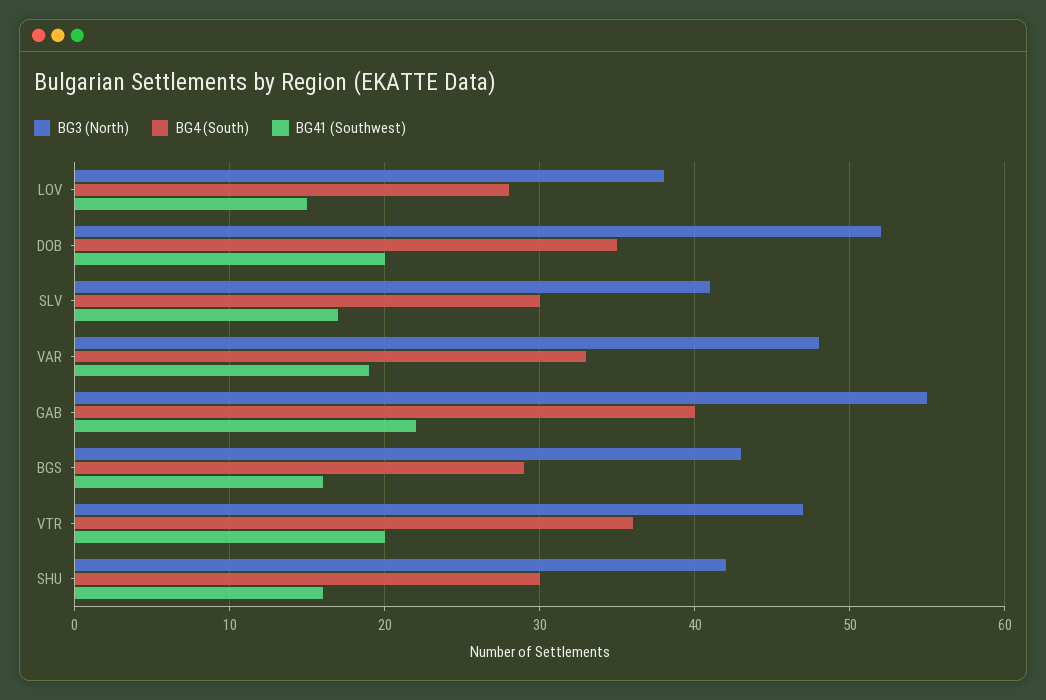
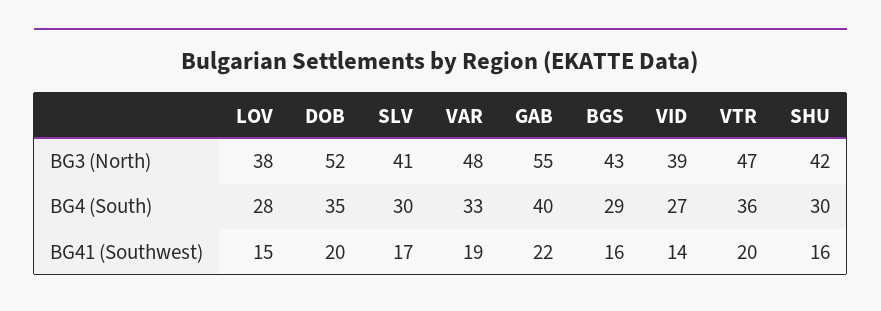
BG3 (North), VID: none -> 39
BG4 (South), VID: none -> 27
BG41 (Southwest), VID: none -> 14

